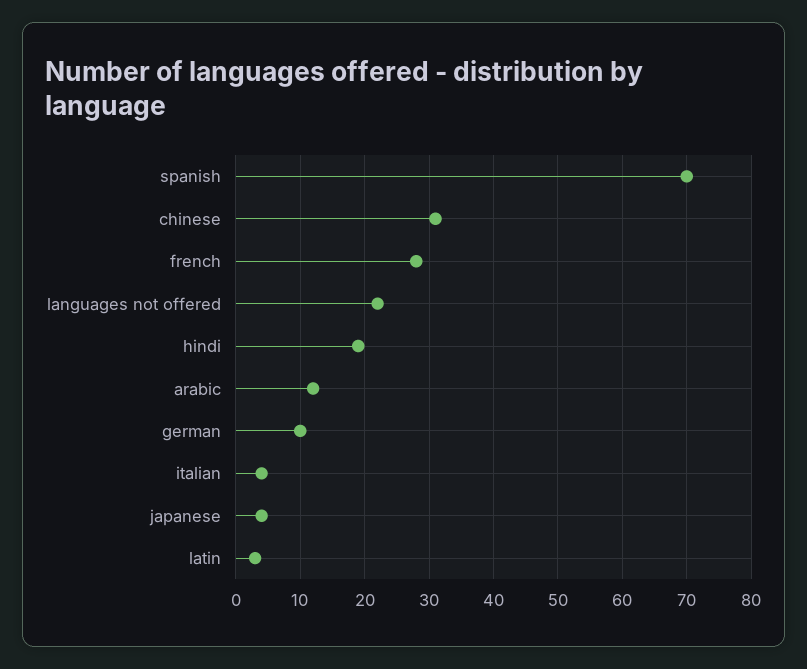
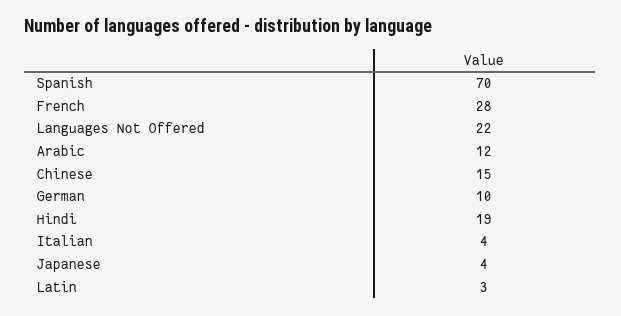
chinese: 31 -> 15

